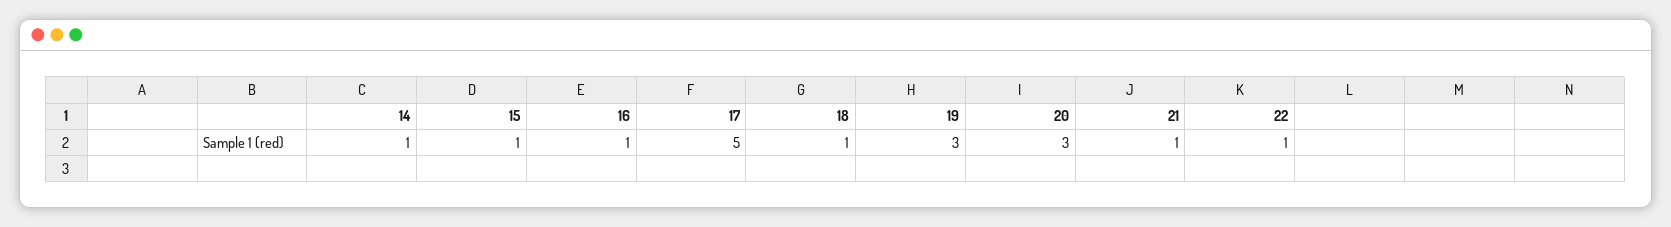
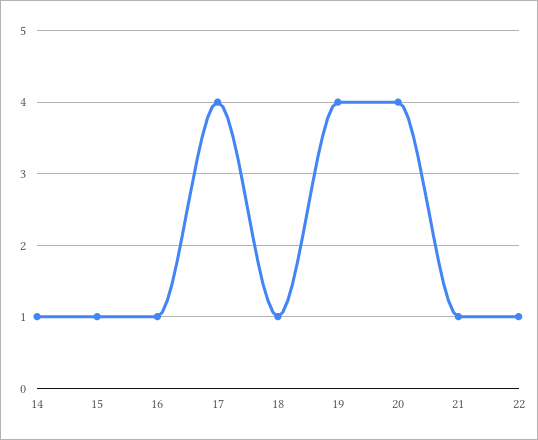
17: 5 -> 4
19: 3 -> 4
20: 3 -> 4

